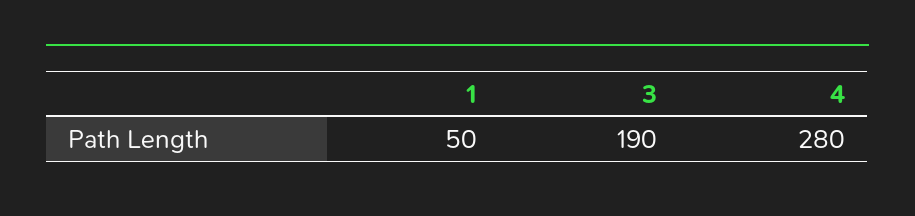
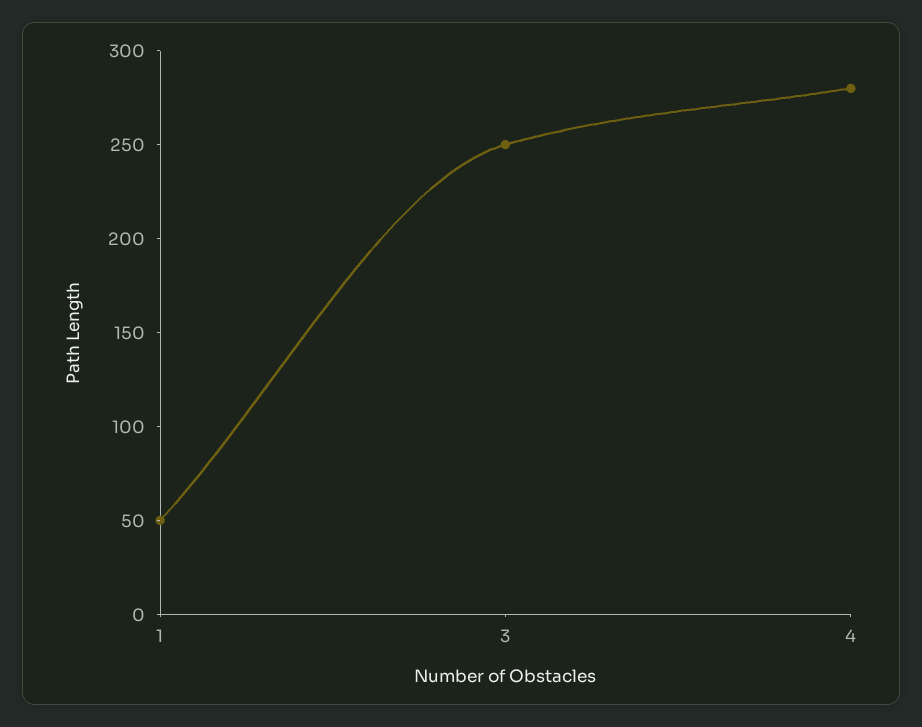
3: 190 -> 250

